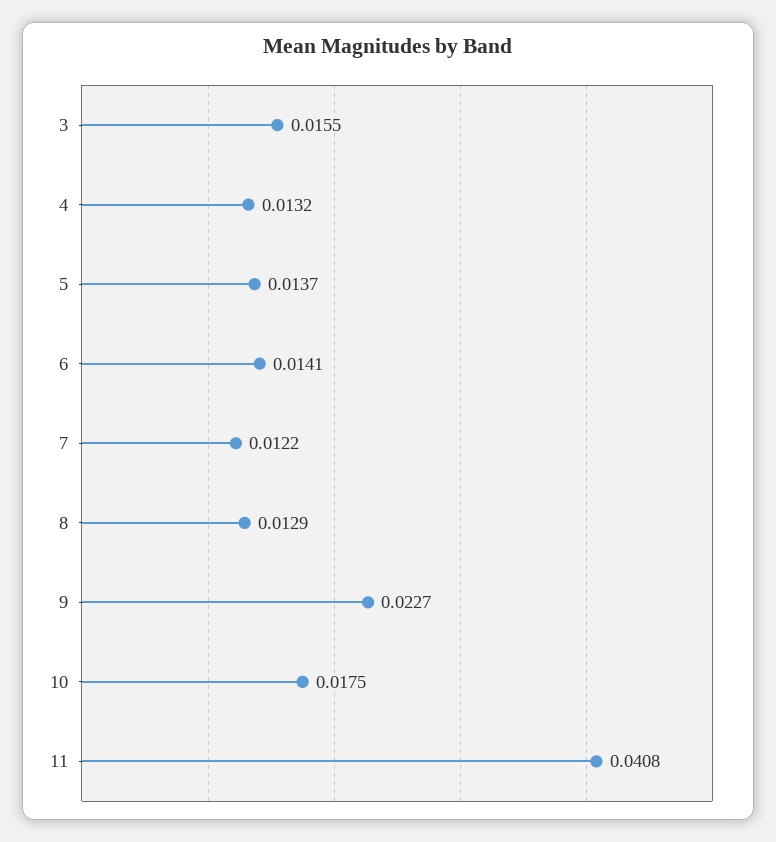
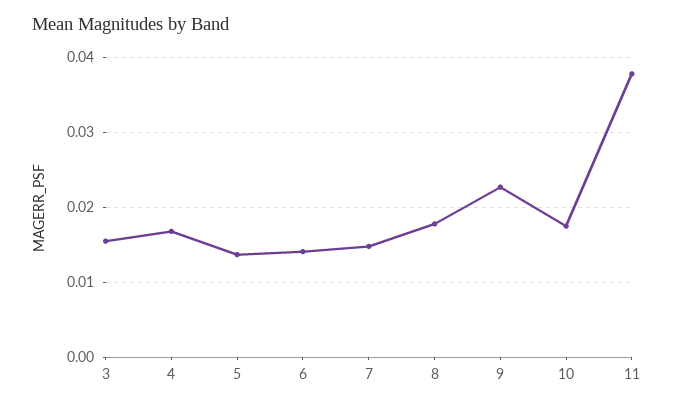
4: 0.0132 -> 0.017
7: 0.0122 -> 0.015
8: 0.0129 -> 0.018
11: 0.0408 -> 0.038

